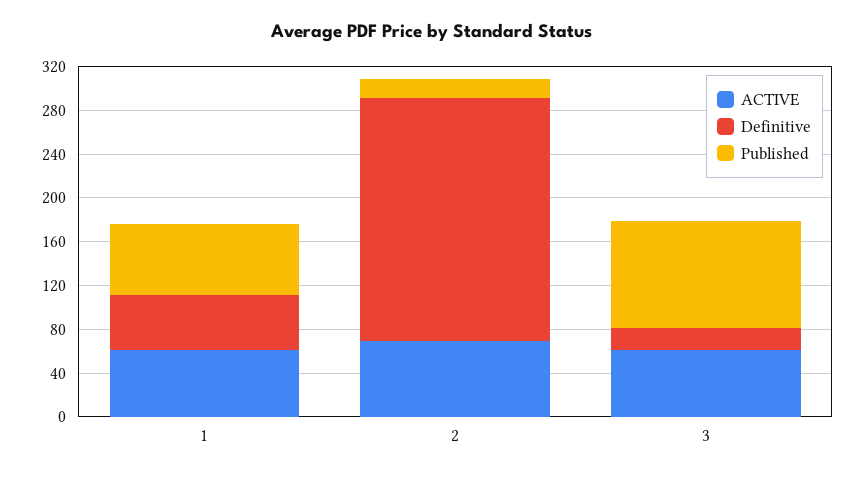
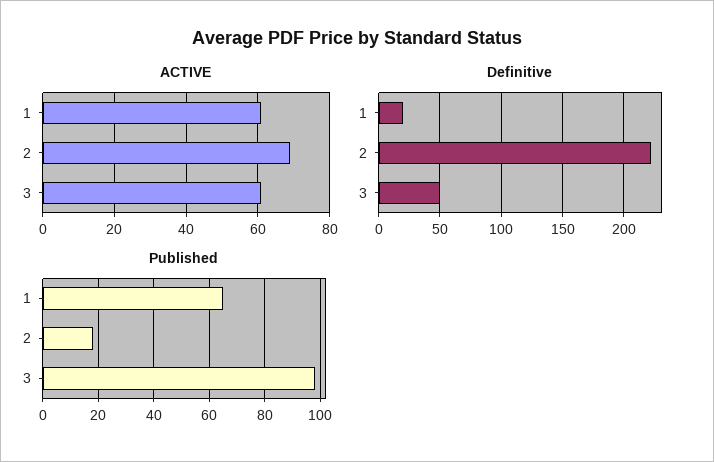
Definitive, 1: 50 -> 20
Definitive, 3: 20 -> 50

